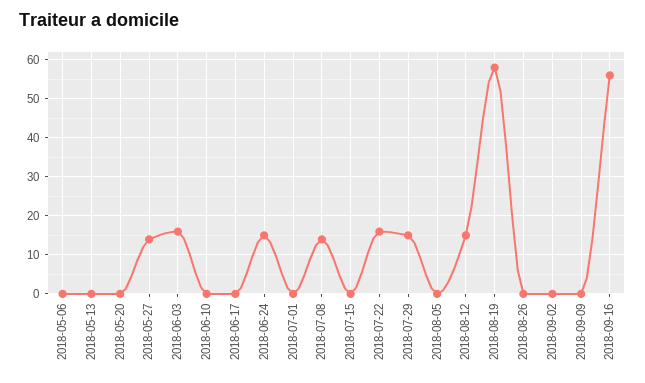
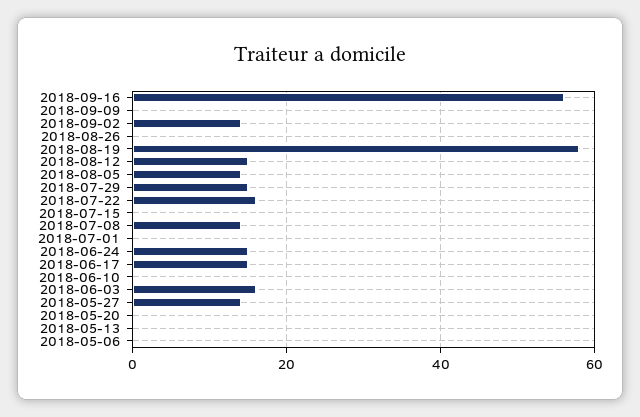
2018-06-17: 0 -> 15
2018-08-05: 0 -> 15
2018-09-02: 0 -> 15

